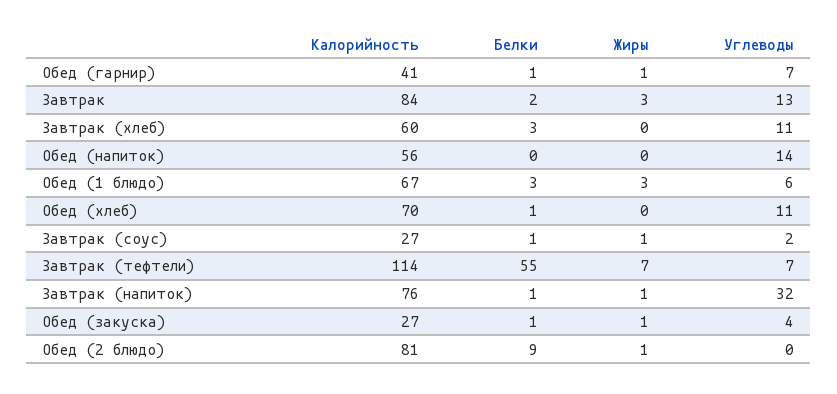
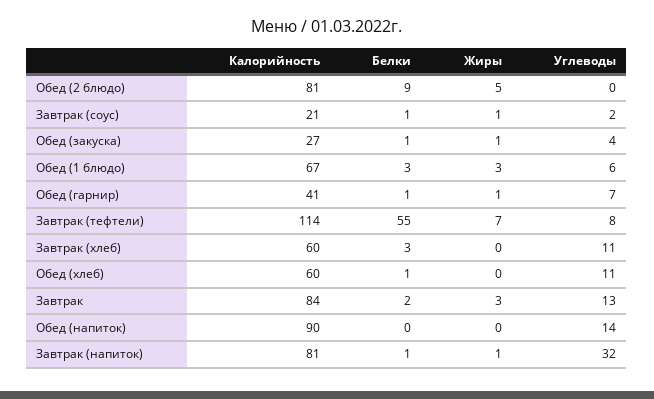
Калорийность, Обед (напиток): 56 -> 90
Калорийность, Обед (хлеб): 70 -> 60
Калорийность, Завтрак (соус): 27 -> 21
Углеводы, Завтрак (тефтели): 7 -> 8
Калорийность, Завтрак (напиток): 76 -> 81
Жиры, Обед (2 блюдо): 1 -> 5

